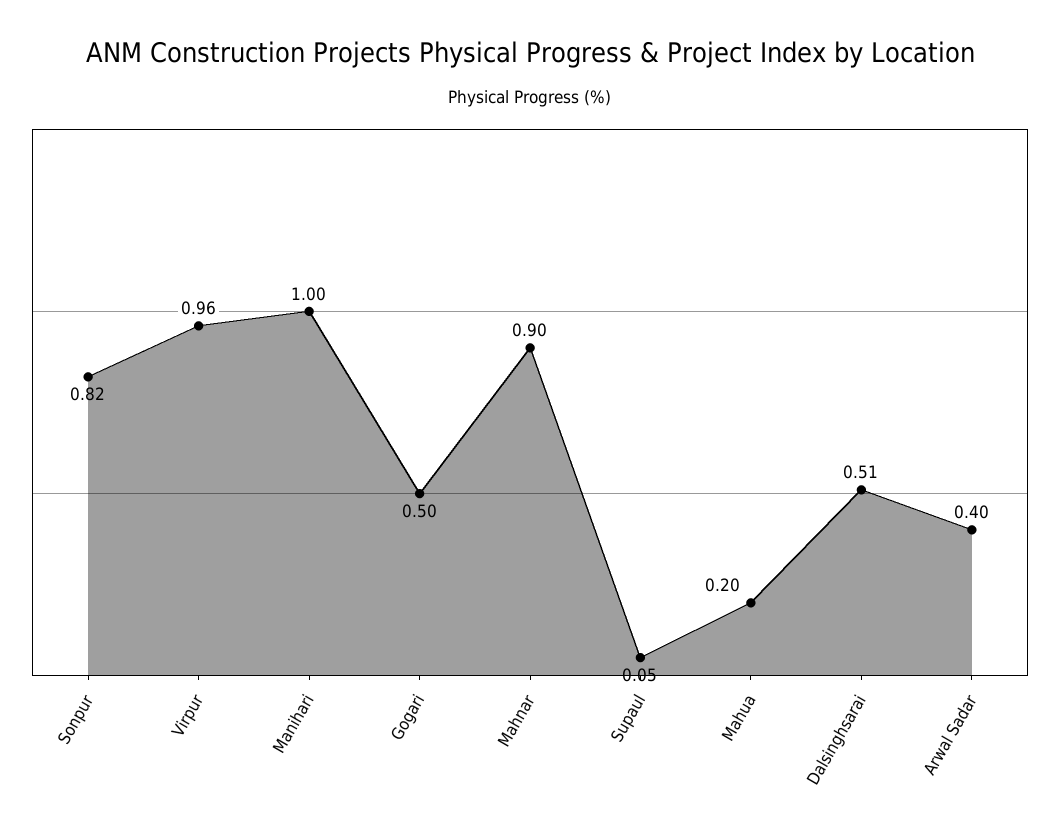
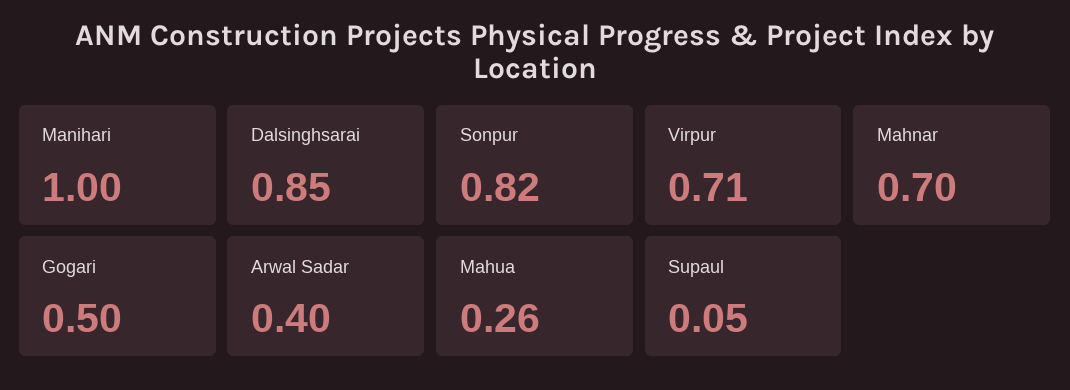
Virpur: 0.96 -> 0.71
Mahnar: 0.9 -> 0.7
Mahua: 0.2 -> 0.26
Dalsinghsarai: 0.51 -> 0.85

